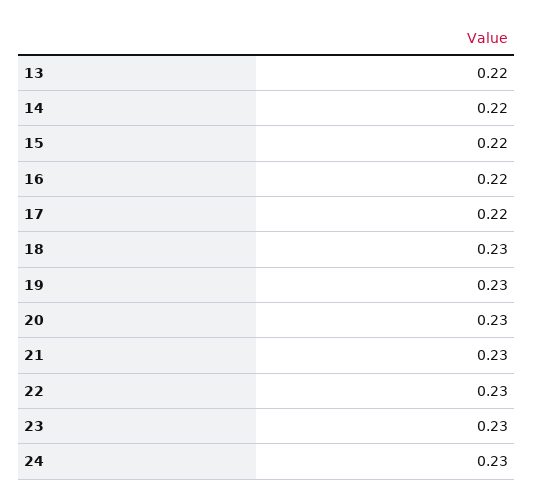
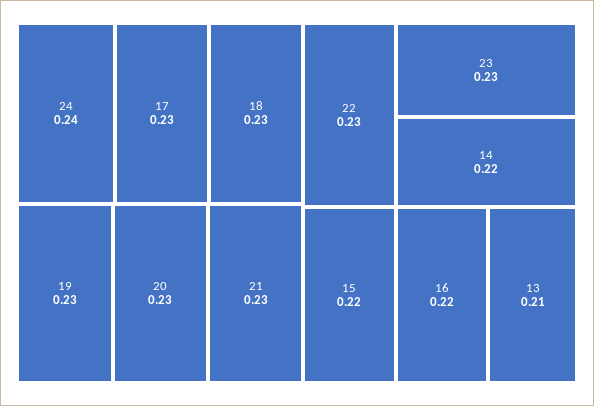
13: 0.22 -> 0.21
17: 0.22 -> 0.23
24: 0.23 -> 0.24

